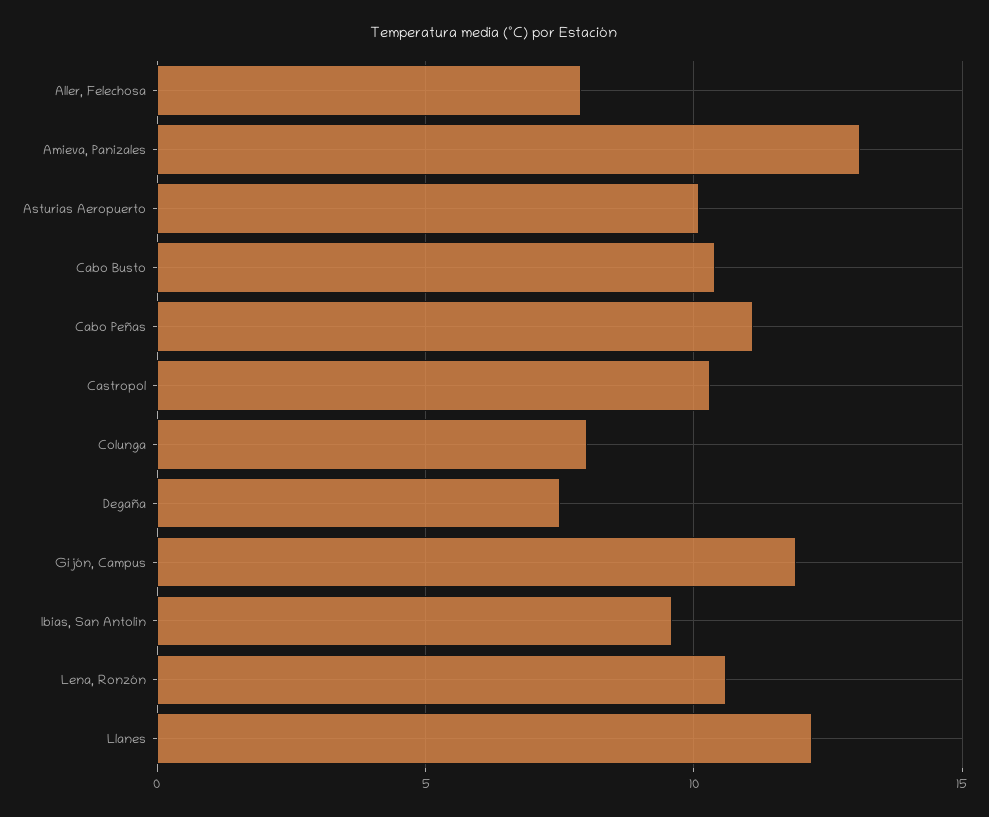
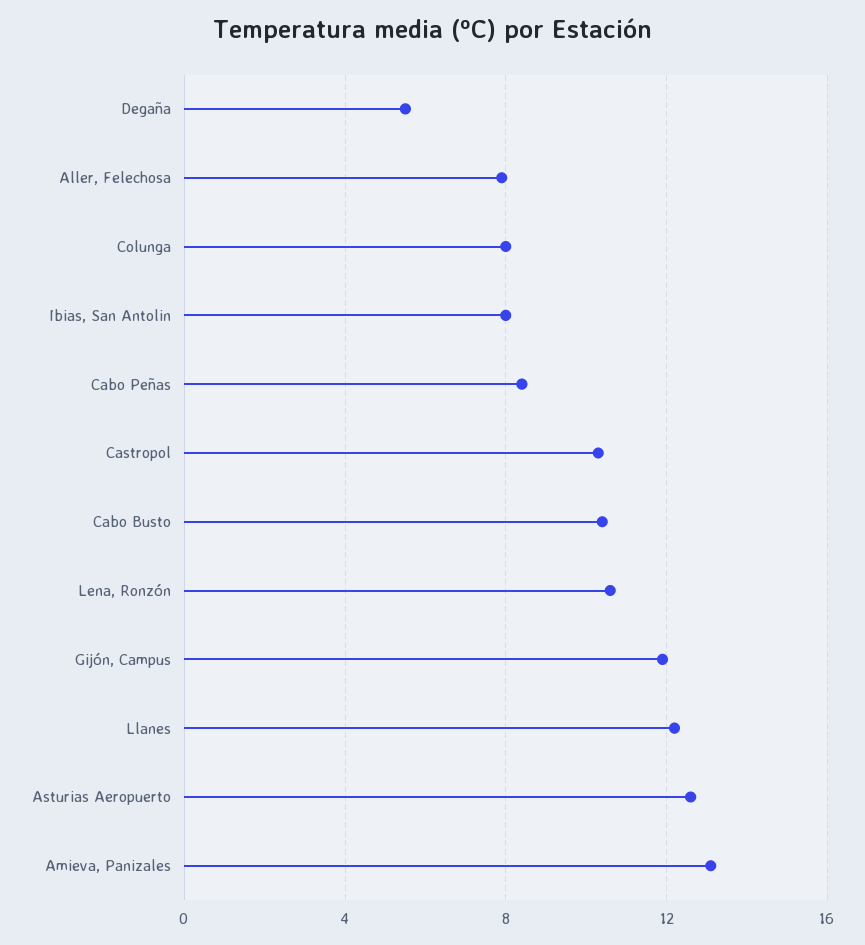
Asturias Aeropuerto: 10 -> 12.5
Cabo Peñas: 11 -> 8.5
Degaña: 7.5 -> 5.5
Ibias, San Antolin: 9.5 -> 8

